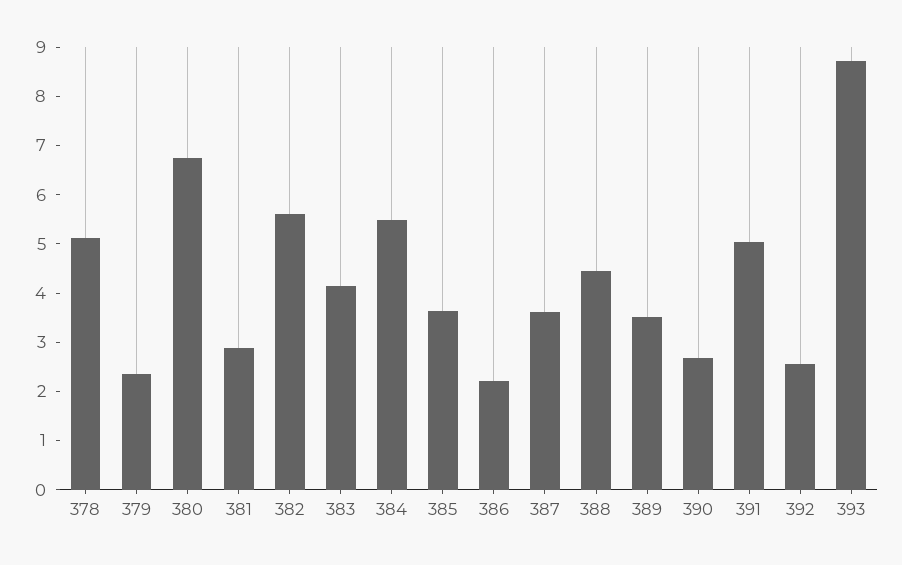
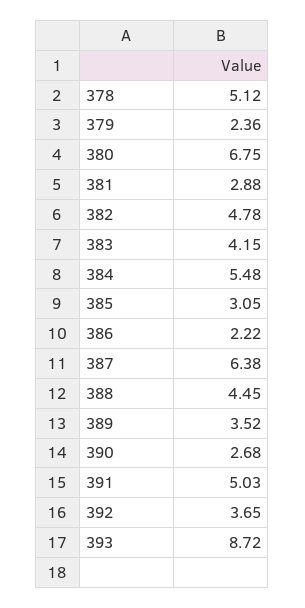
382: 5.6 -> 4.78
385: 3.6 -> 3.05
387: 3.6 -> 6.38
392: 2.6 -> 3.65

